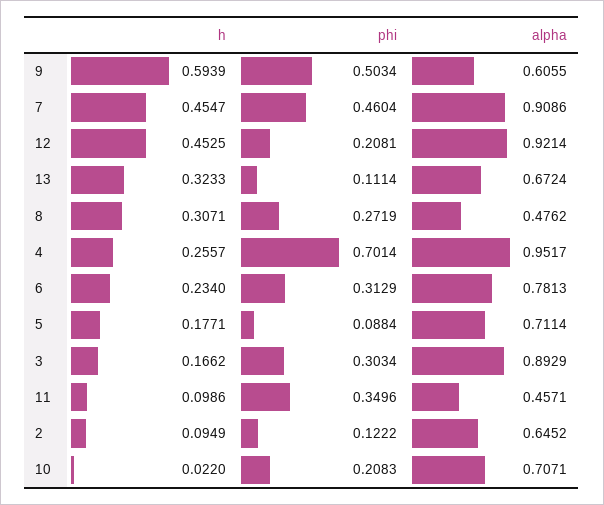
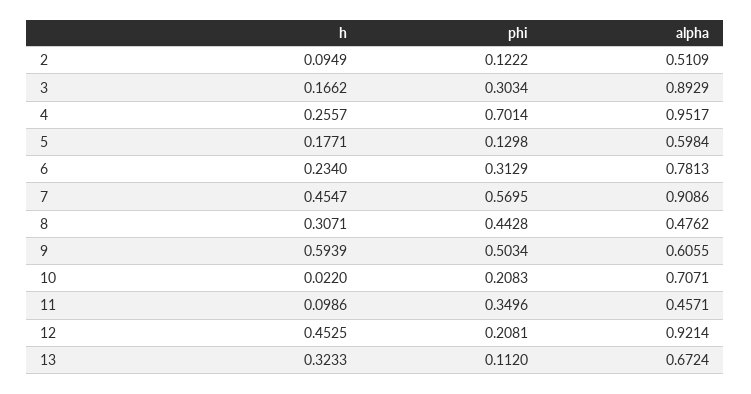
phi, 7: 0.4604 -> 0.5695
phi, 13: 0.1114 -> 0.112
phi, 8: 0.2719 -> 0.4428
phi, 5: 0.0884 -> 0.1298
alpha, 5: 0.7114 -> 0.5984
alpha, 2: 0.6452 -> 0.5109

